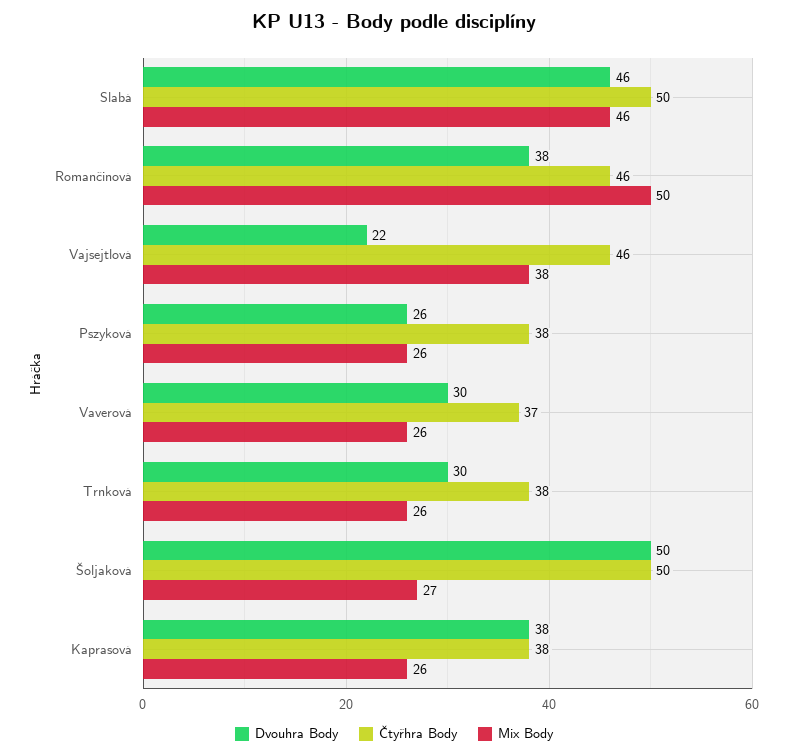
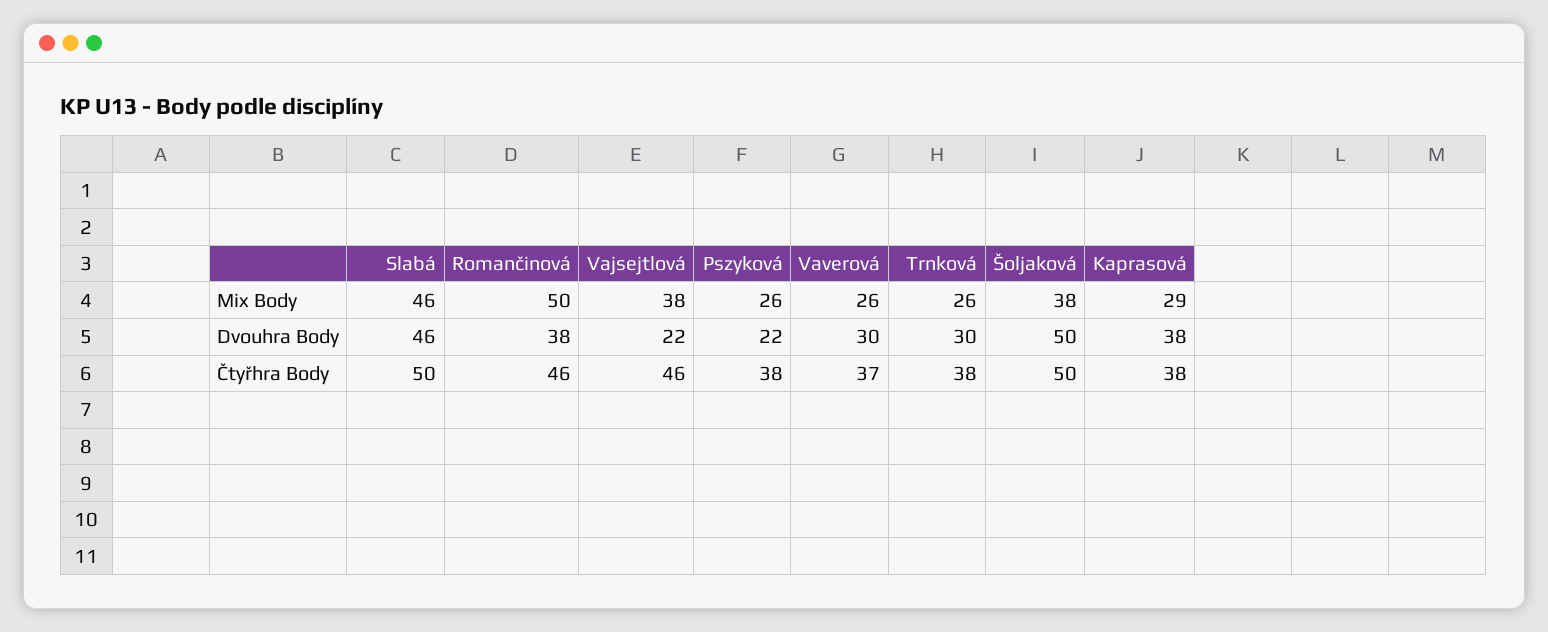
Dvouhra Body, Pszyková: 26 -> 22
Mix Body, Šoljaková: 27 -> 38
Mix Body, Kaprasová: 26 -> 29

